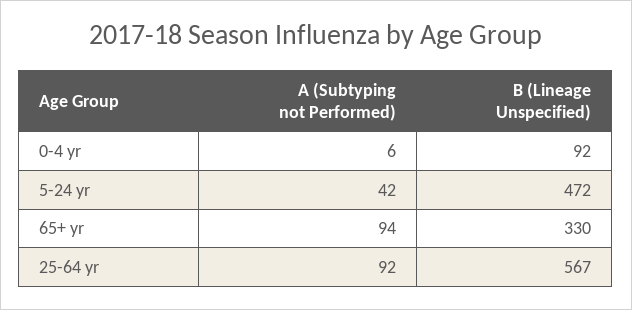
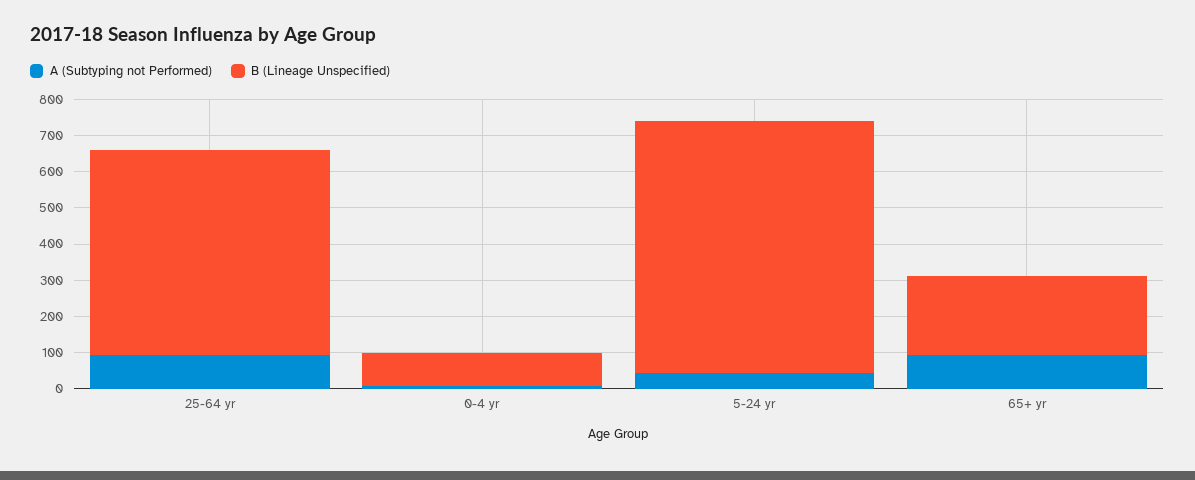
B (Lineage Unspecified), 5-24 yr: 472 -> 700
B (Lineage Unspecified), 65+ yr: 330 -> 225

